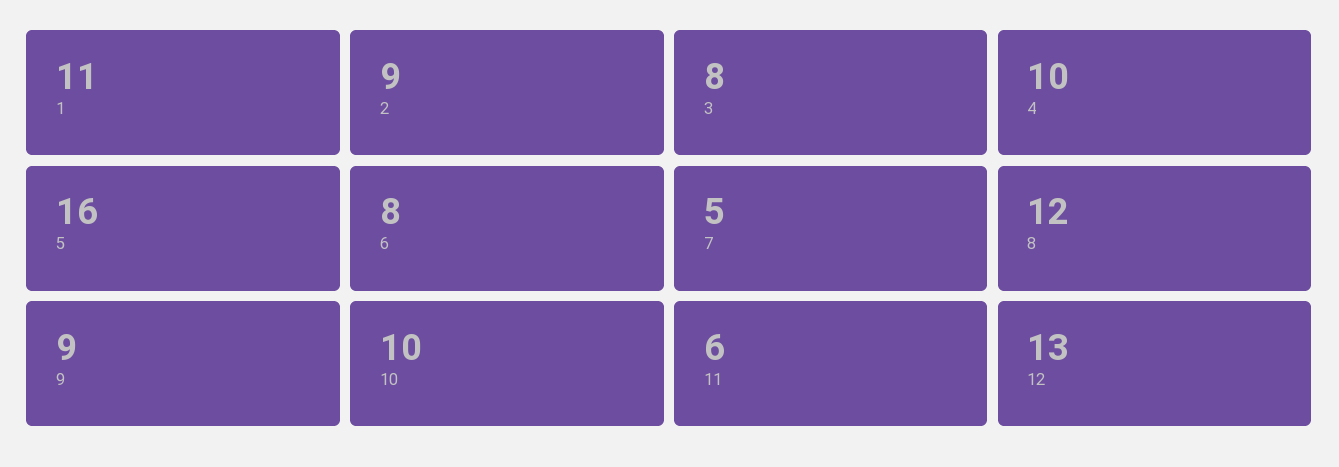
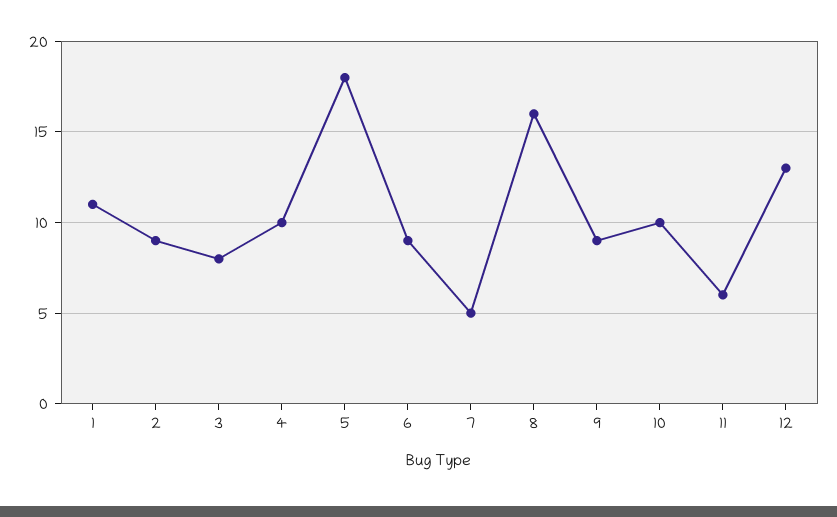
5: 16 -> 18
6: 8 -> 9
8: 12 -> 16

